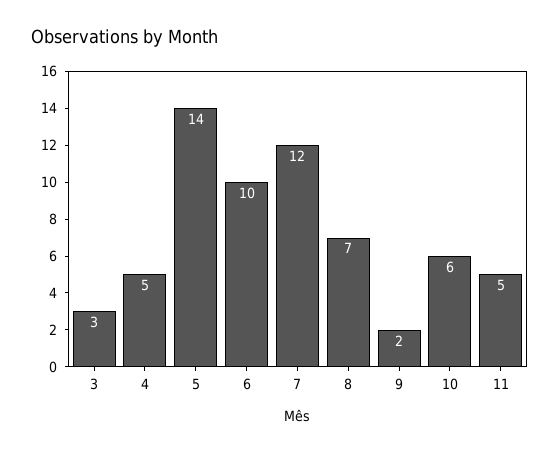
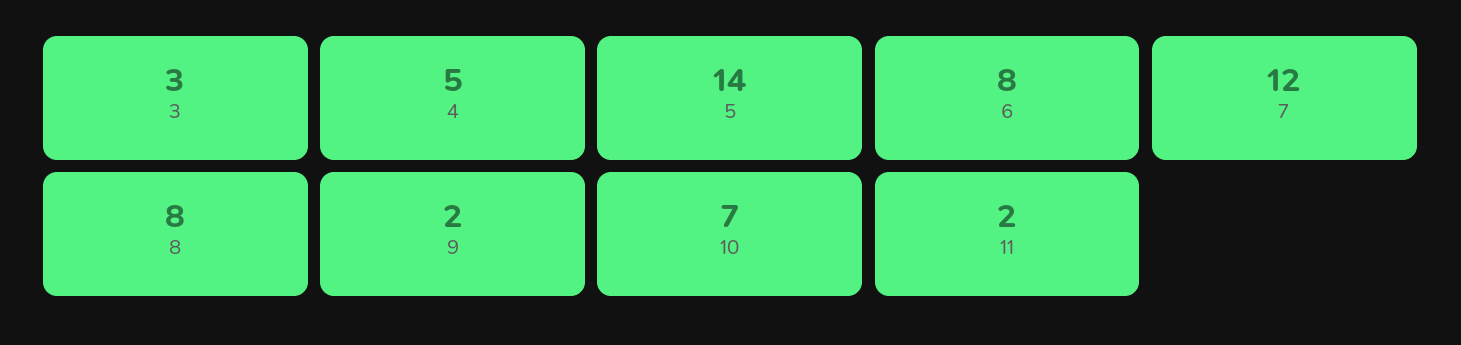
6: 10 -> 8
8: 7 -> 8
10: 6 -> 7
11: 5 -> 2

